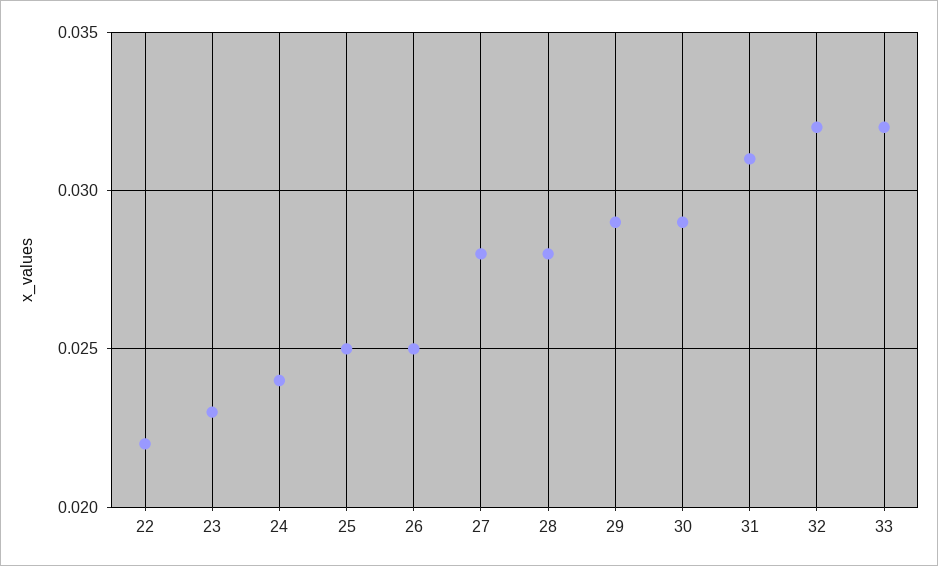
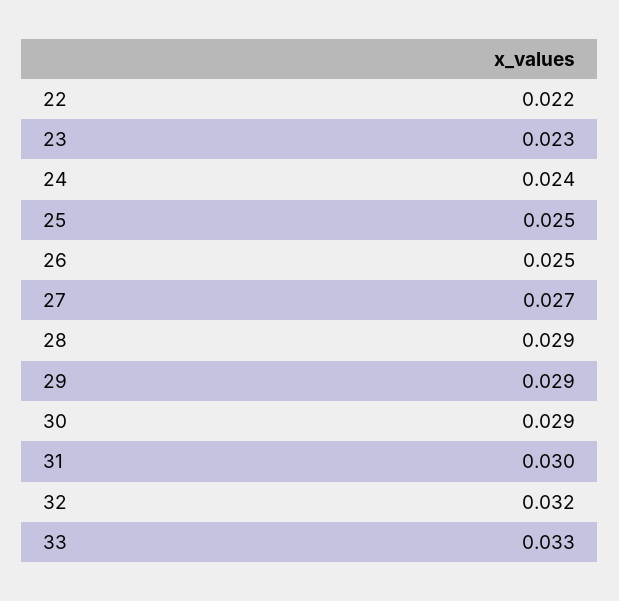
27: 0.028 -> 0.027
28: 0.028 -> 0.029
31: 0.031 -> 0.03
33: 0.032 -> 0.033

